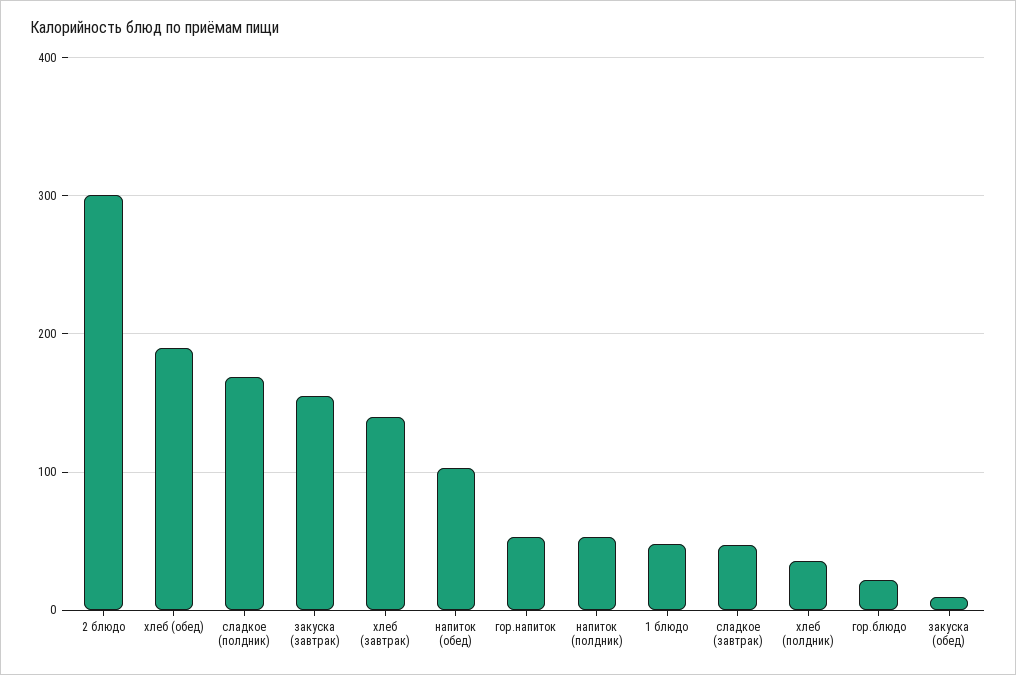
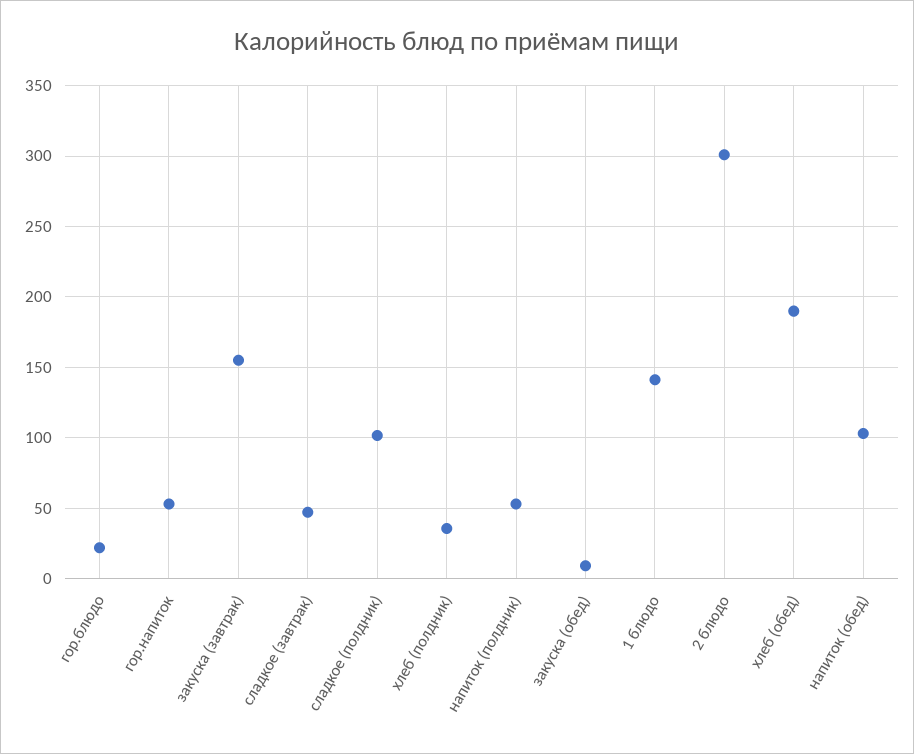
сладкое (полдник): 170 -> 100
хлеб (завтрак): 140 -> none
1 блюдо: 50 -> 140

